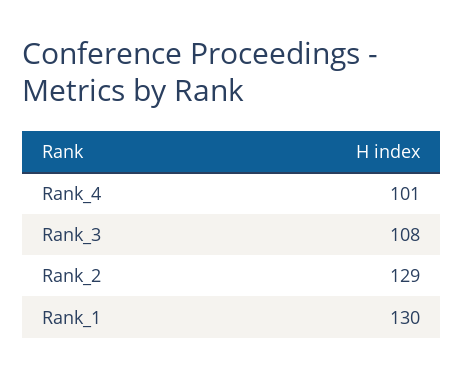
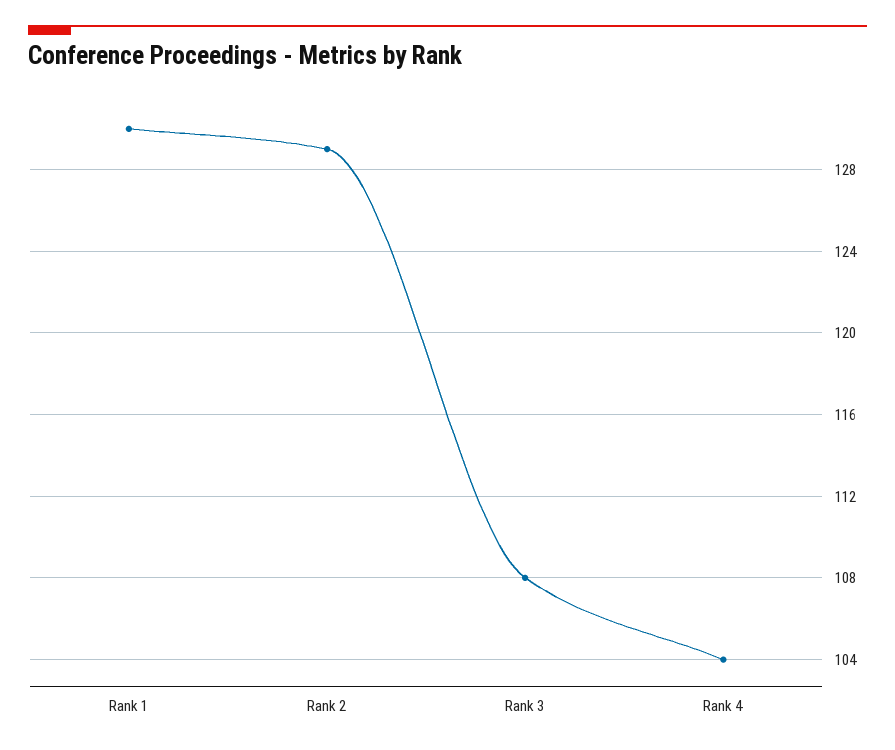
Rank_4: 101 -> 104

